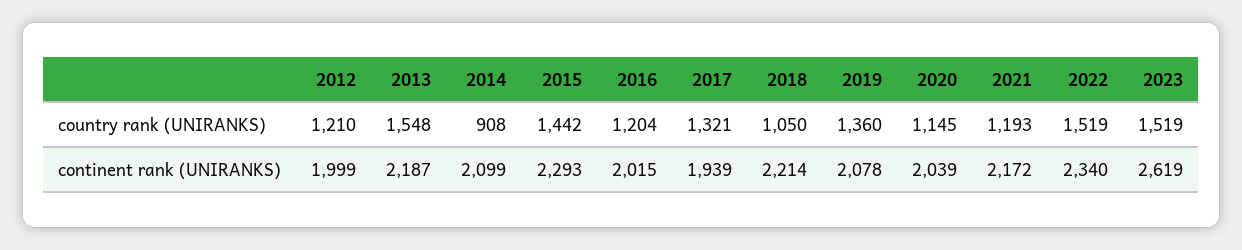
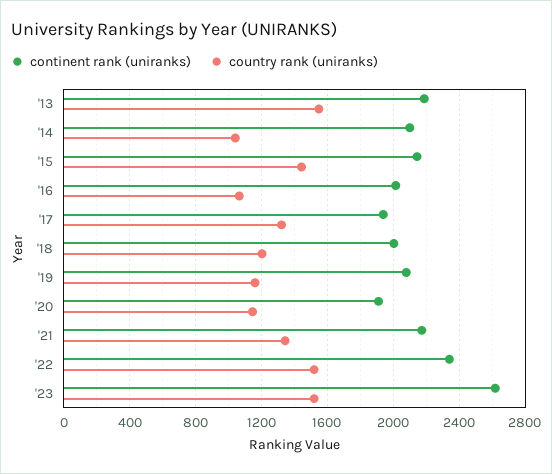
country rank (UNIRANKS), 2012: 1210 -> none
country rank (UNIRANKS), 2014: 908 -> 1050
country rank (UNIRANKS), 2016: 1204 -> 1050
country rank (UNIRANKS), 2018: 1050 -> 1200
country rank (UNIRANKS), 2019: 1360 -> 1150
country rank (UNIRANKS), 2021: 1193 -> 1350
continent rank (UNIRANKS), 2012: 1999 -> none
continent rank (UNIRANKS), 2015: 2293 -> 2150
continent rank (UNIRANKS), 2018: 2214 -> 2000
continent rank (UNIRANKS), 2020: 2039 -> 1900

